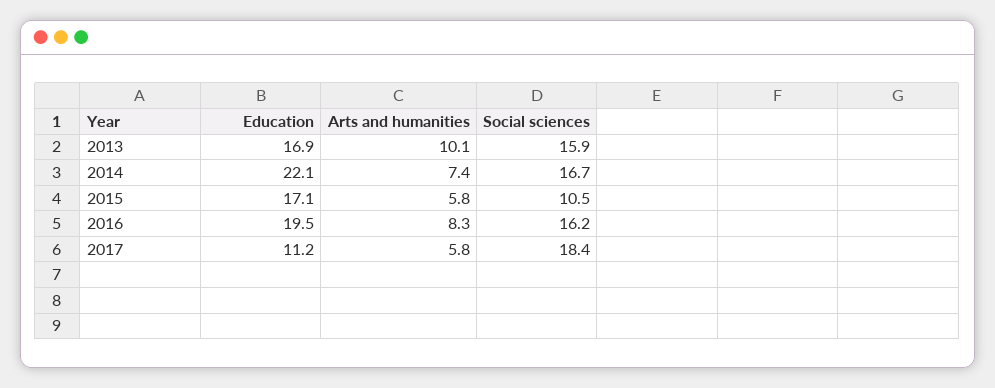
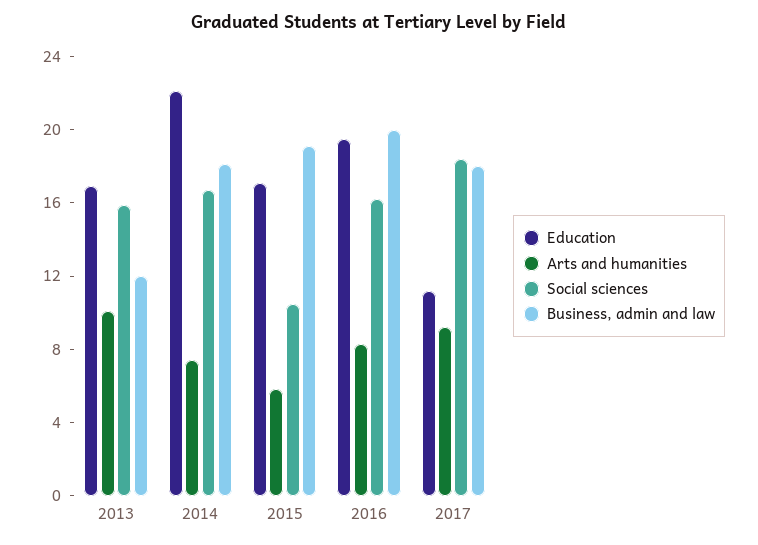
Arts and humanities, 2017: 5.8 -> 9
Business, admin and law, 2013: none -> 12
Business, admin and law, 2014: none -> 18
Business, admin and law, 2015: none -> 19
Business, admin and law, 2016: none -> 20
Business, admin and law, 2017: none -> 18

